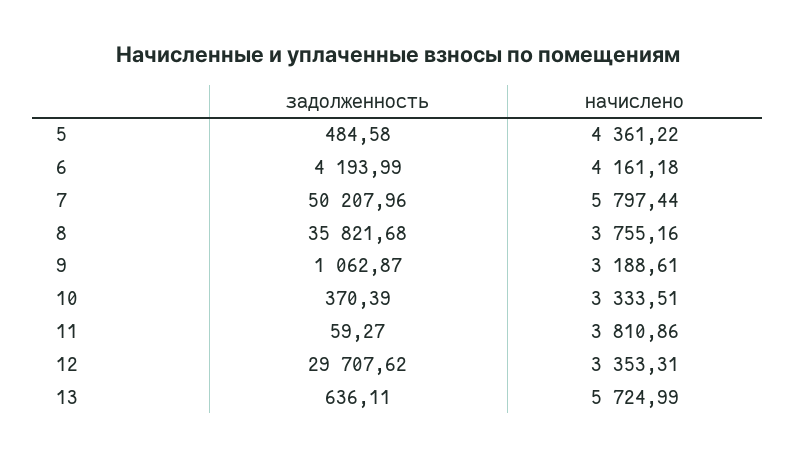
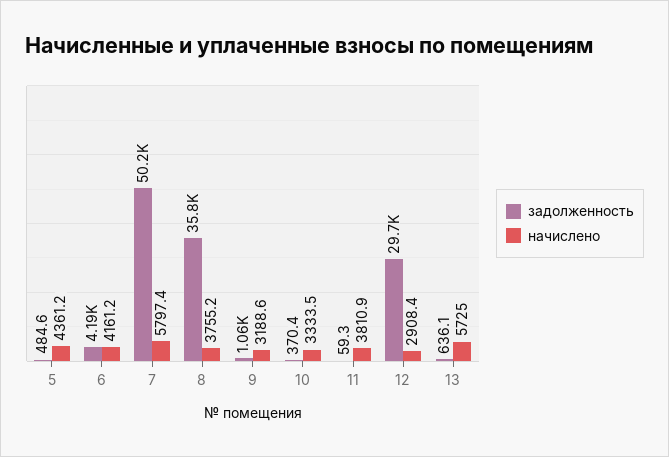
начислено, 12: 3353.31 -> 2908.4

